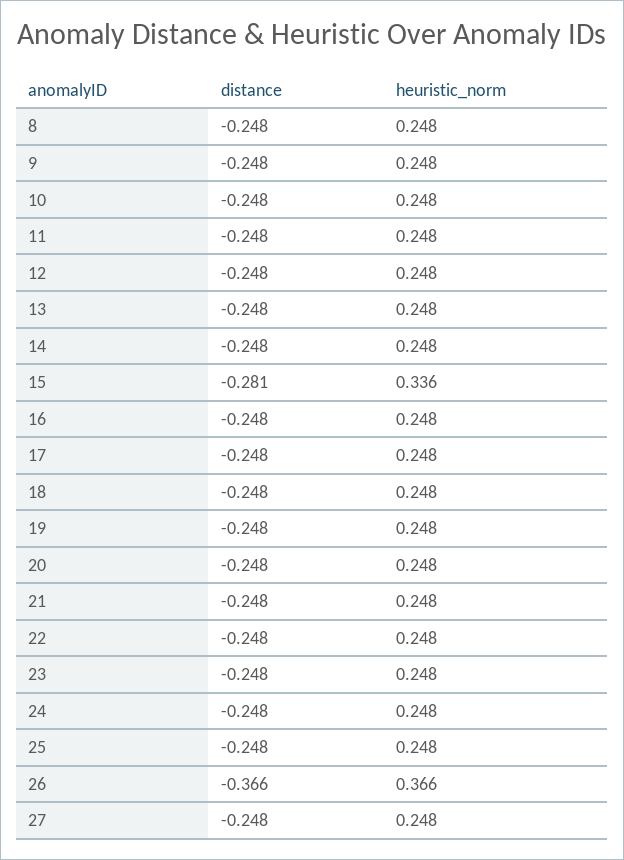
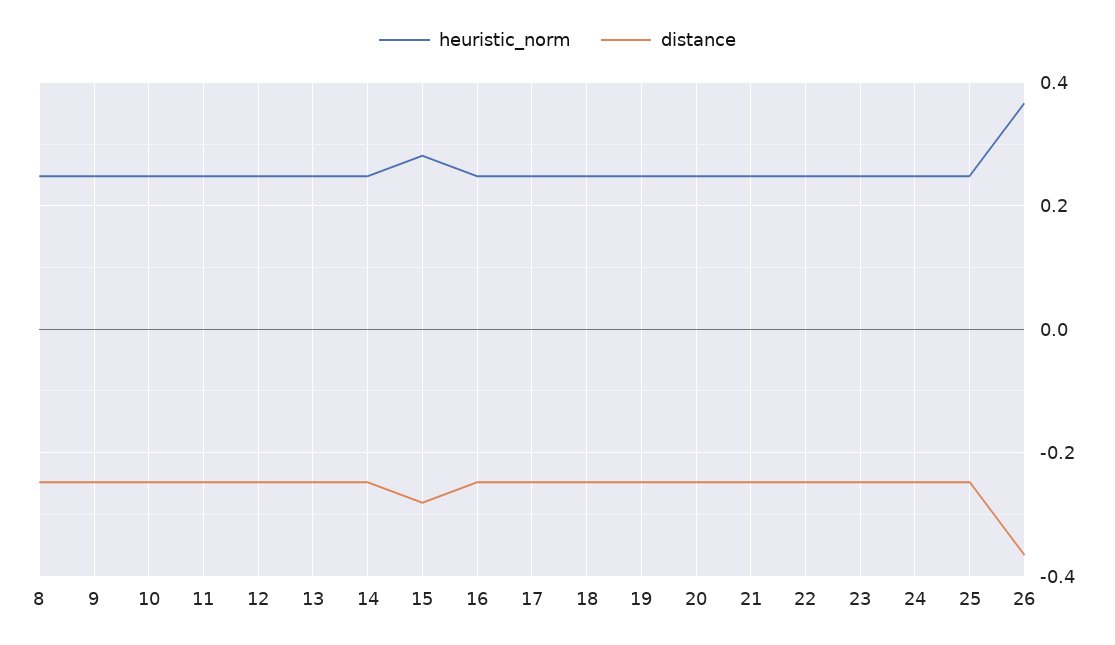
heuristic_norm, 15: 0.336 -> 0.28
distance, 27: -0.248 -> none
heuristic_norm, 27: 0.248 -> none

